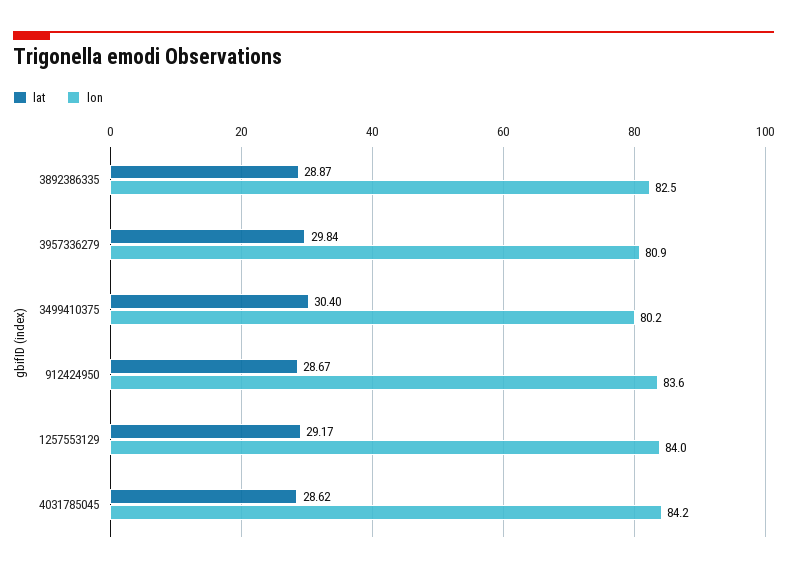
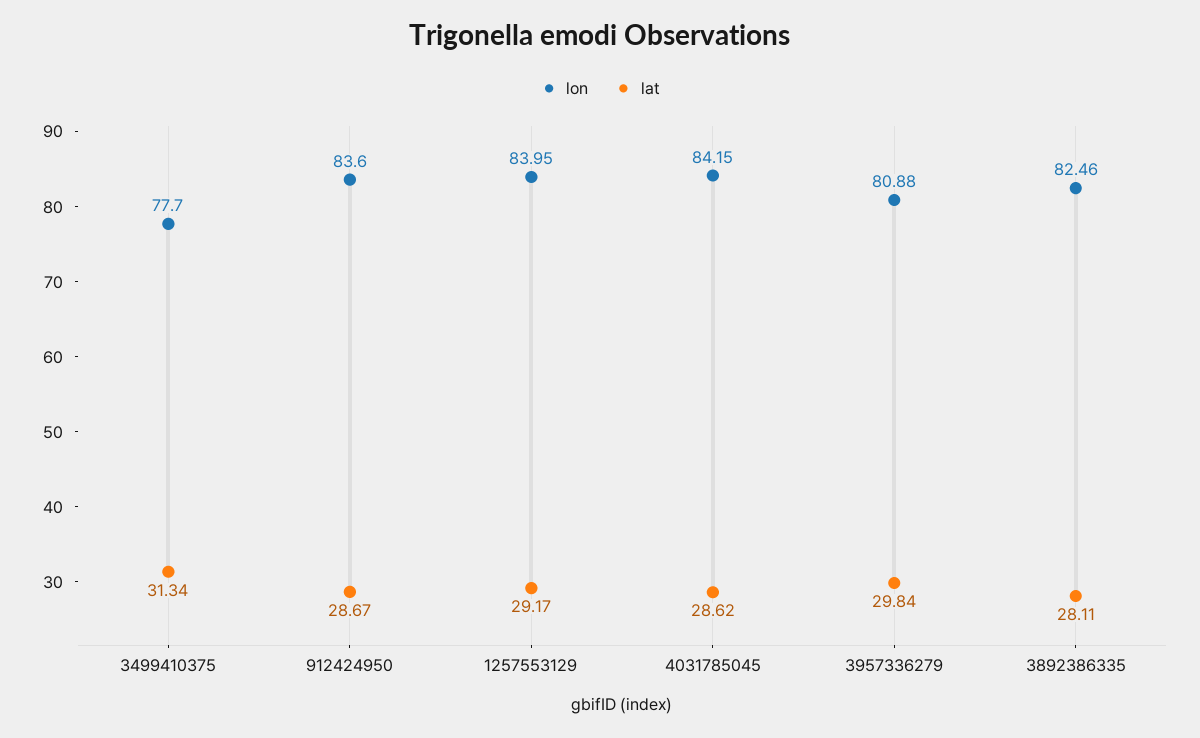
lat, 3892386335: 28.87 -> 28.11
lat, 3499410375: 30.4 -> 31.34
lon, 3499410375: 80.2 -> 77.7

